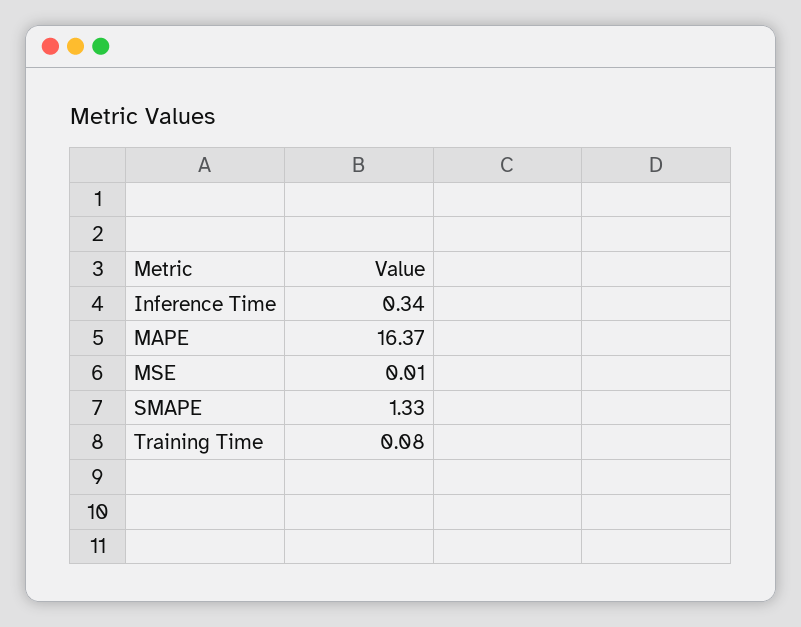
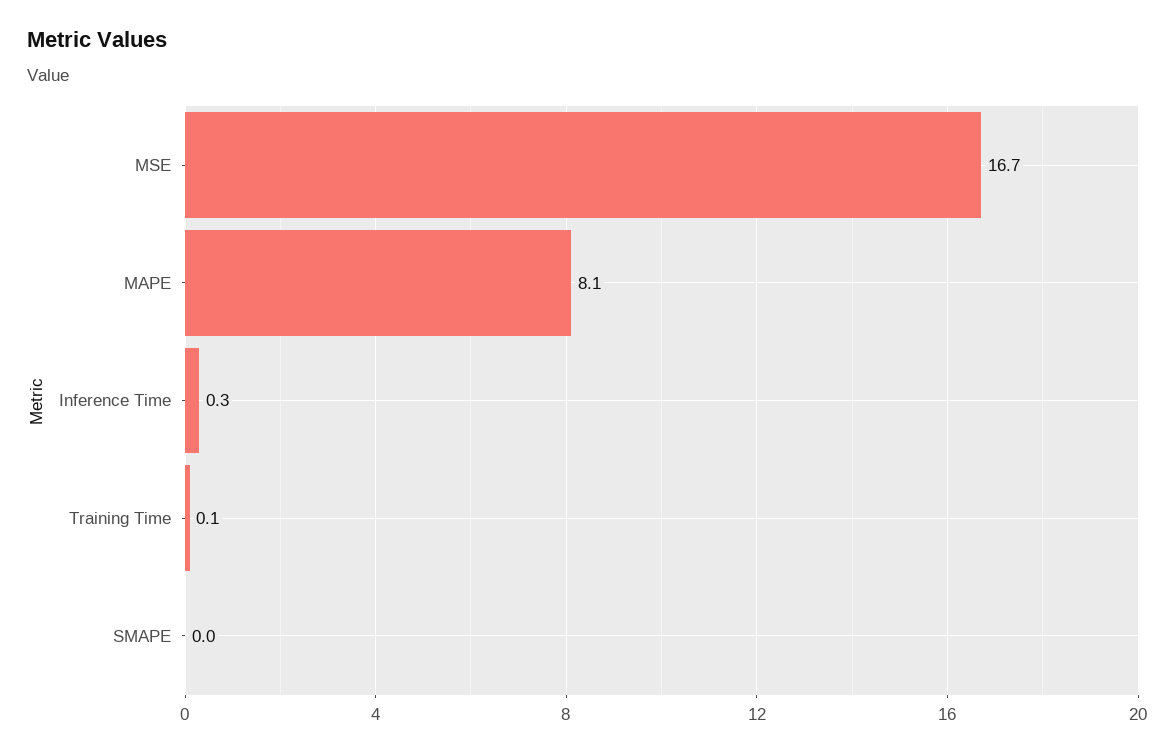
MAPE: 16.37 -> 8.1
MSE: 0.01 -> 16.7
SMAPE: 1.33 -> 0

